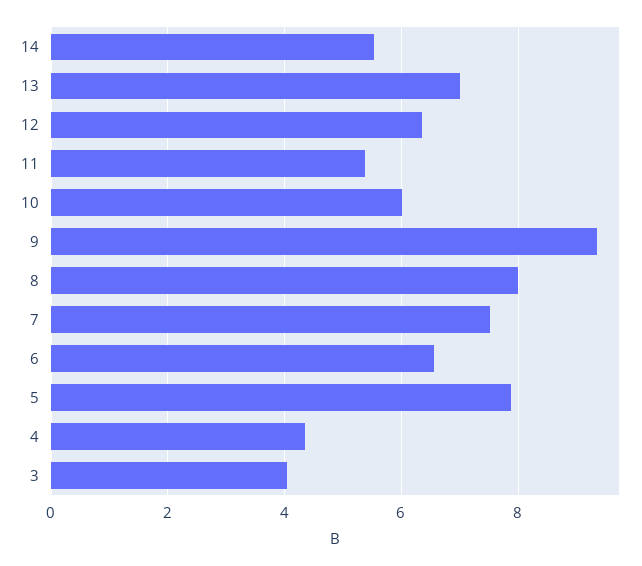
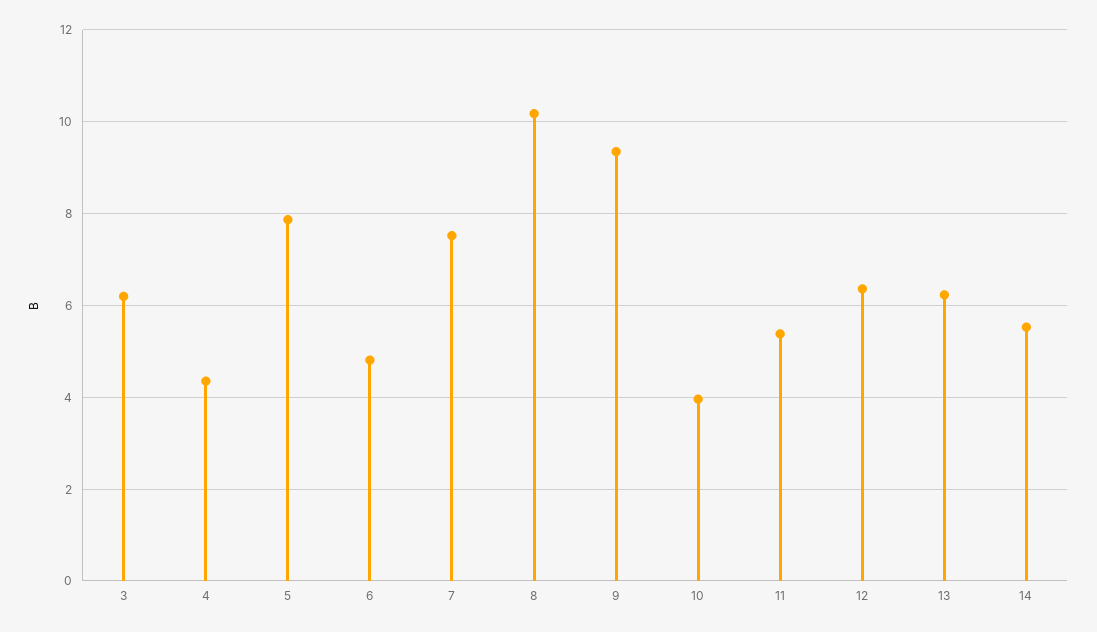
13: 7 -> 6.2
10: 6 -> 4
8: 8 -> 10.2
6: 6.6 -> 4.8
3: 4 -> 6.2

